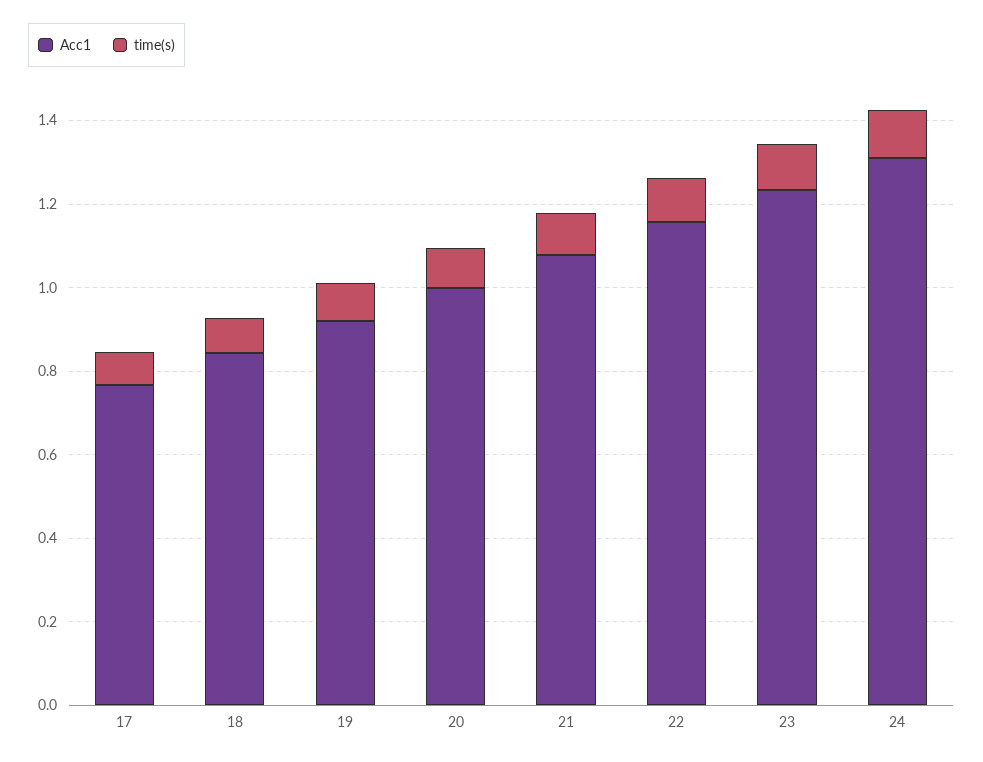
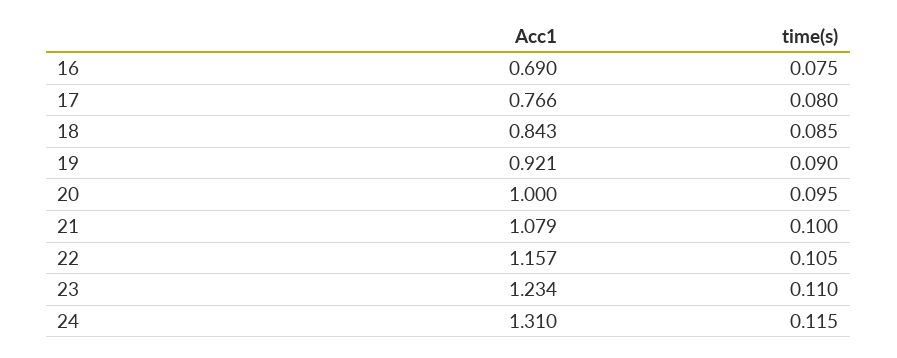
Acc1, 16: none -> 0.69
time(s), 16: none -> 0.075

